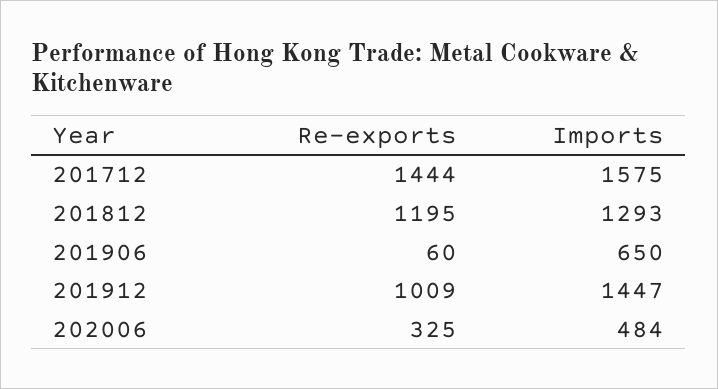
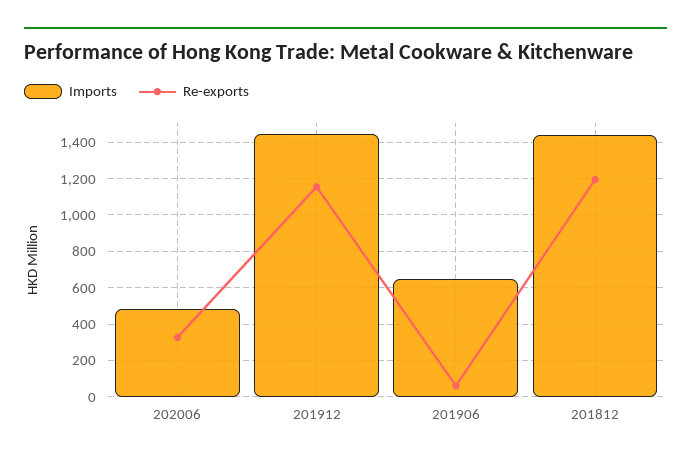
Re-exports, 201712: 1444 -> none
Imports, 201712: 1575 -> none
Imports, 201812: 1293 -> 1450
Re-exports, 201912: 1009 -> 1150

